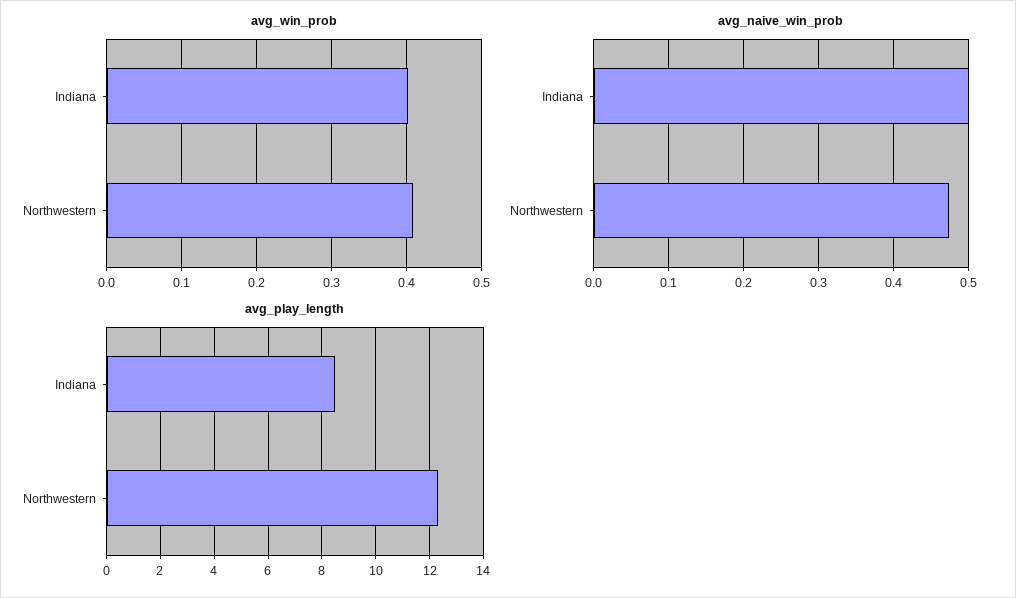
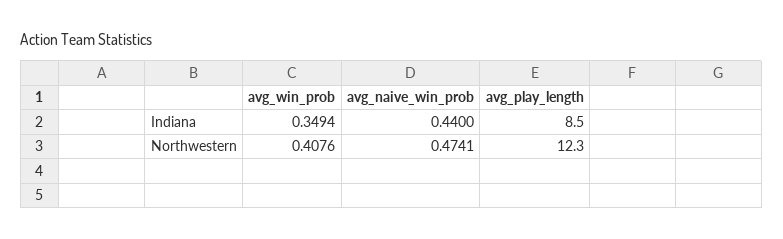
avg_win_prob, Indiana: 0.4 -> 0.3494
avg_naive_win_prob, Indiana: 0.5 -> 0.44

